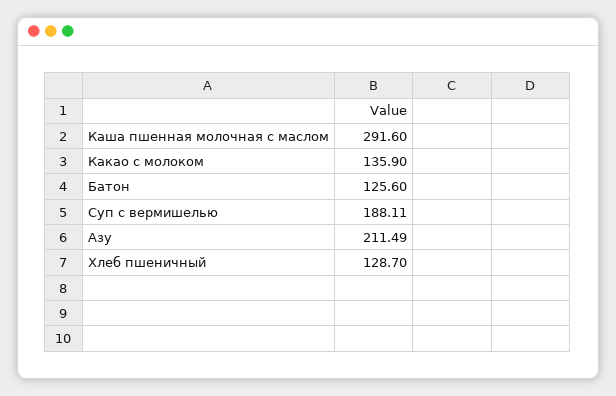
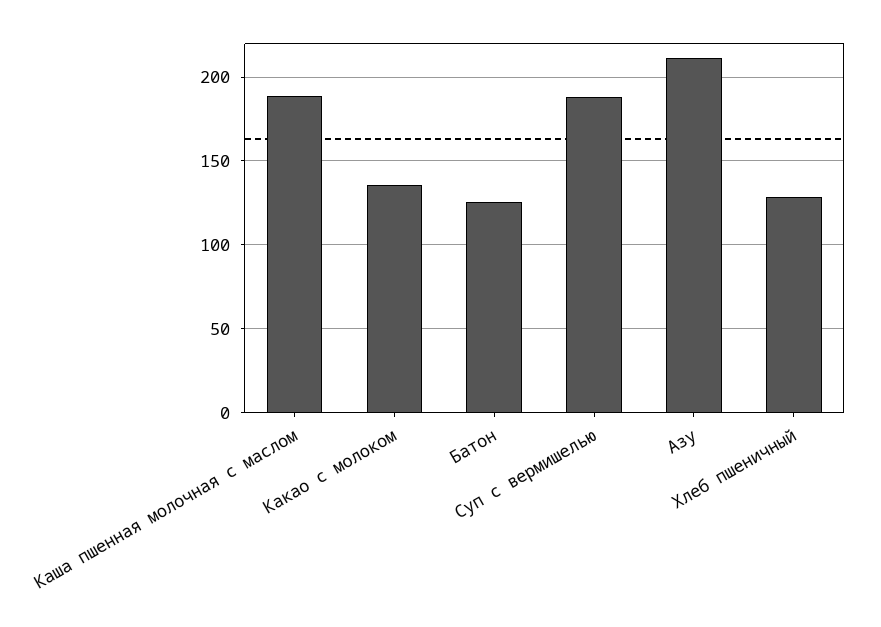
Каша пшенная молочная с маслом: 291.6 -> 190

